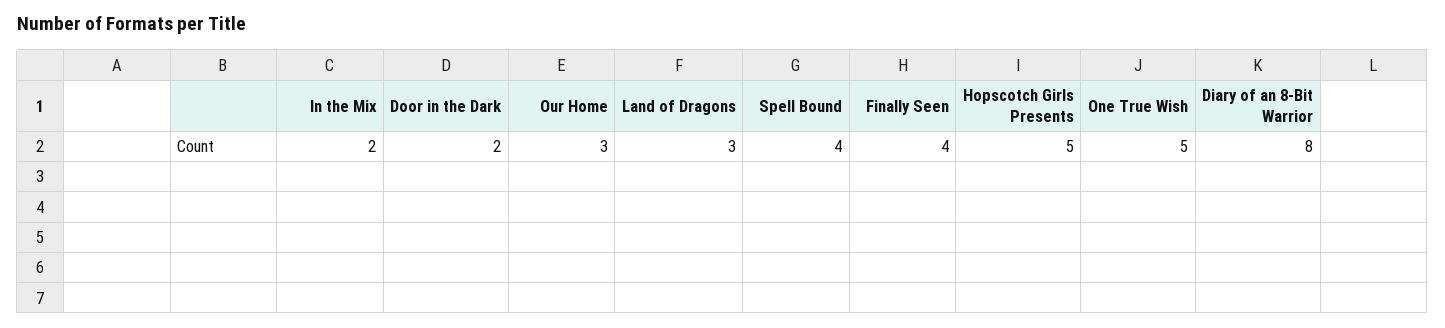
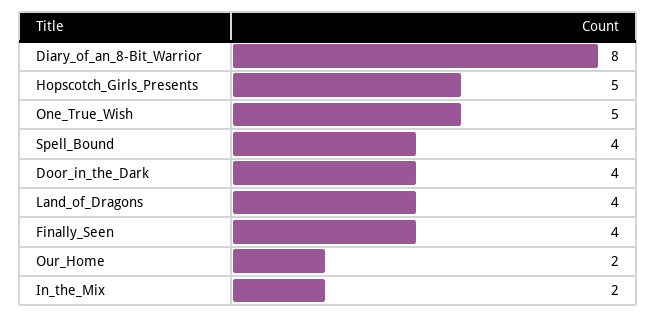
Door in the Dark: 2 -> 4
Our Home: 3 -> 2
Land of Dragons: 3 -> 4

